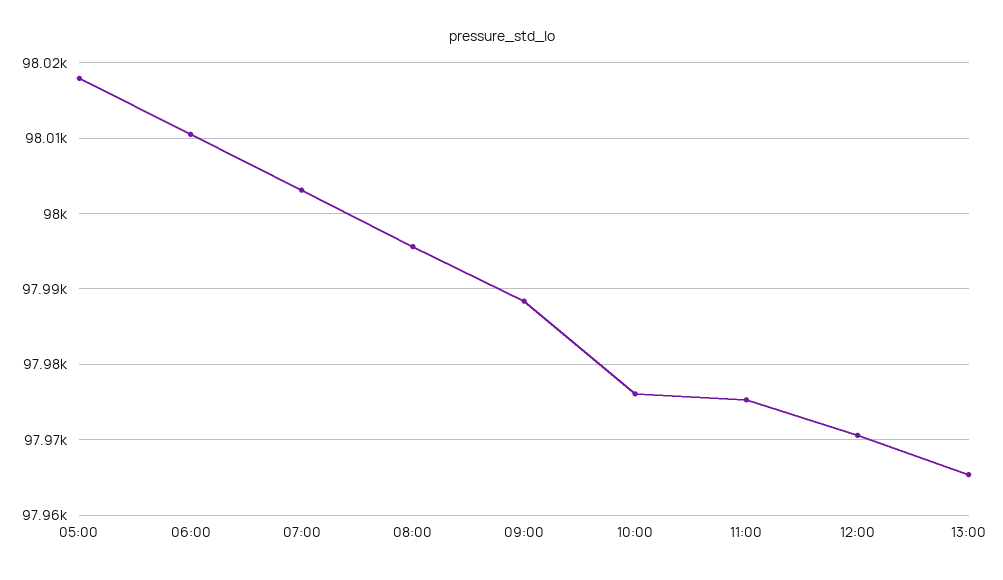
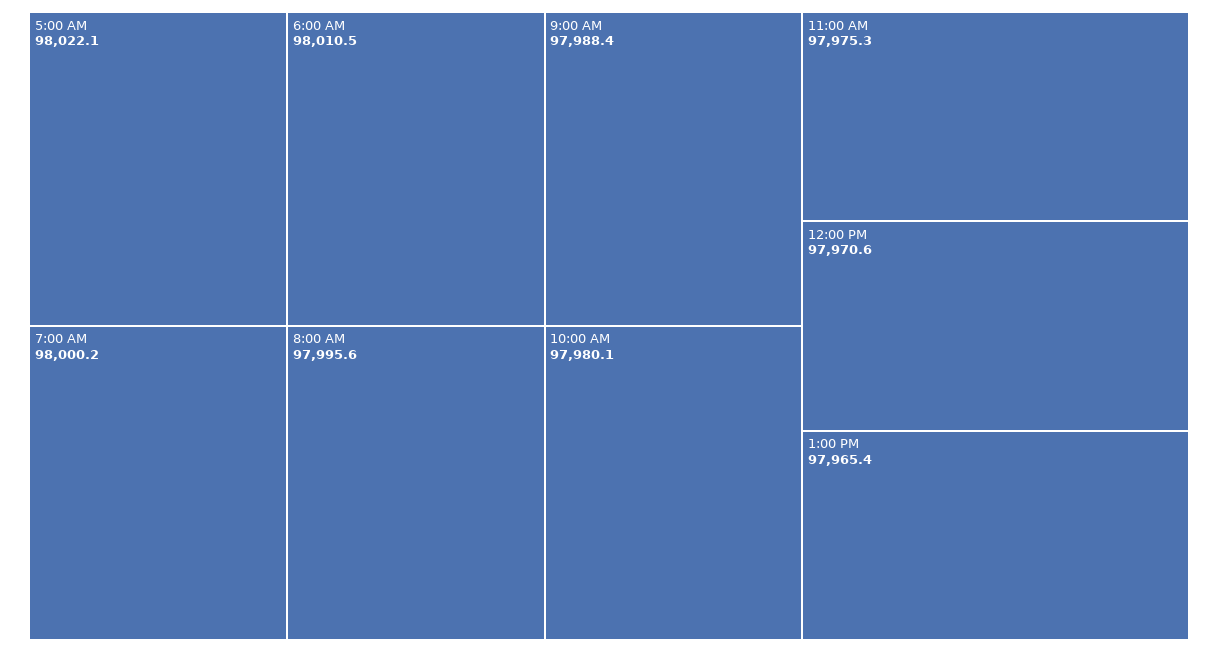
05:00: 98018 -> 98022.1
07:00: 98003 -> 98000.2
10:00: 97976 -> 97980.1

